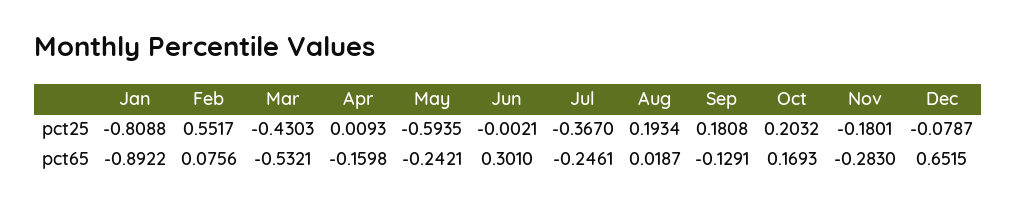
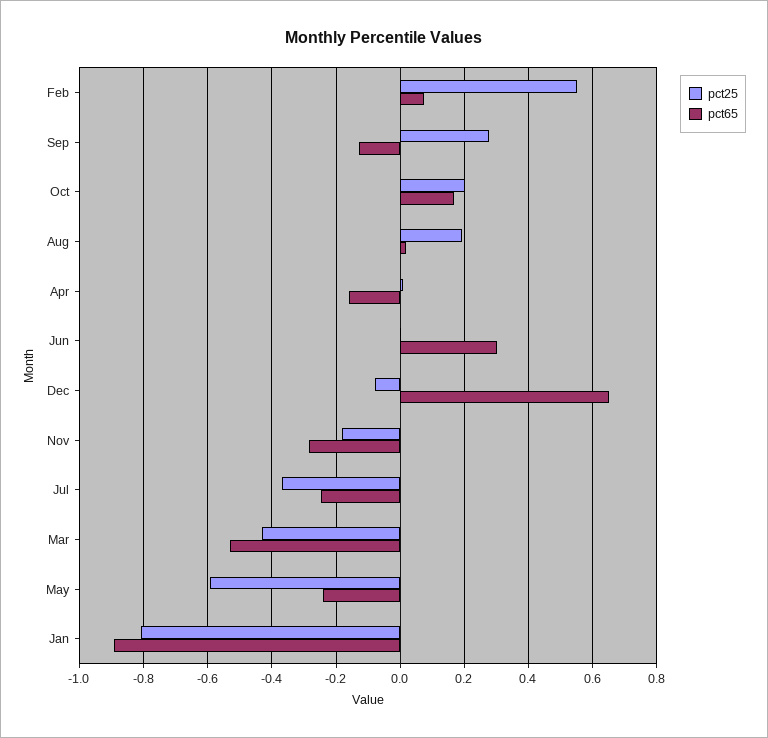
pct25, Sep: 0.1808 -> 0.28

